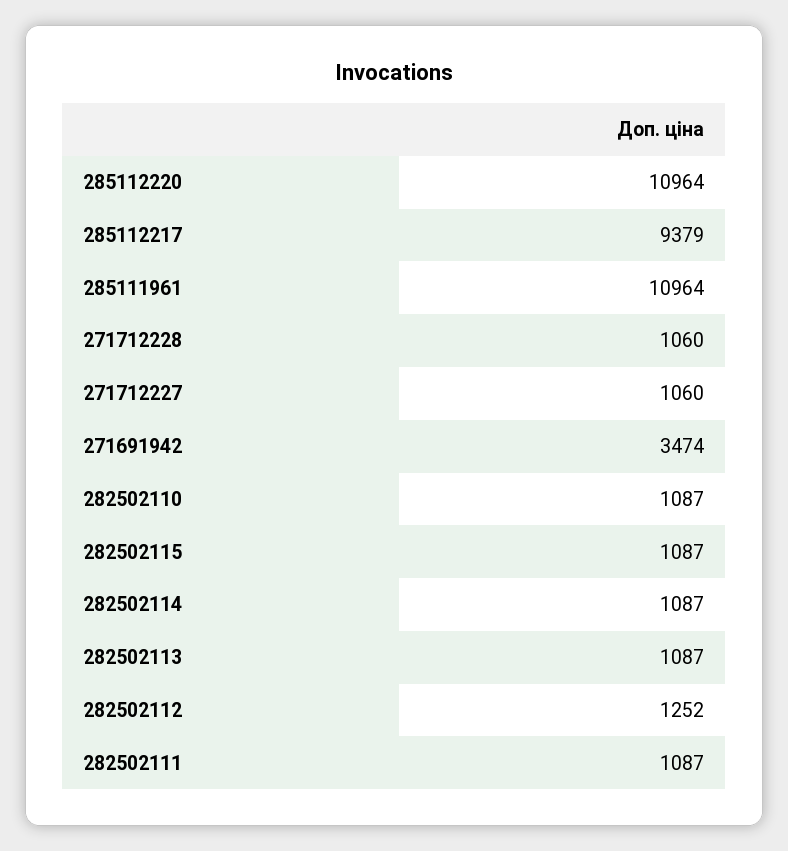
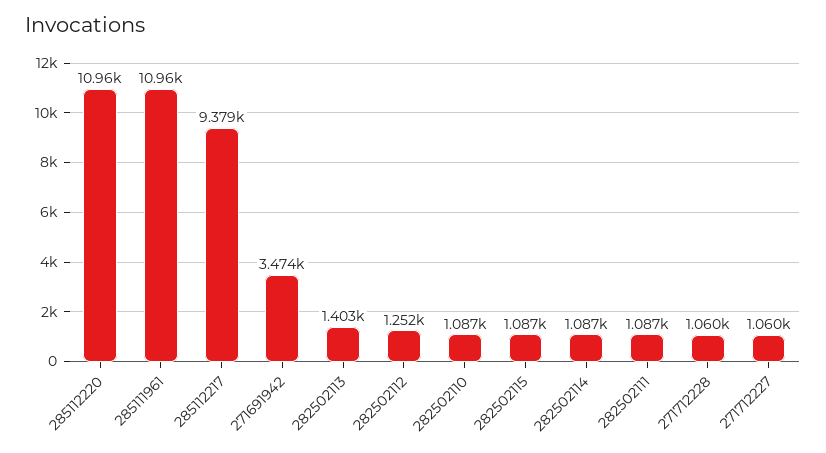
282502113: 1087 -> 1403

